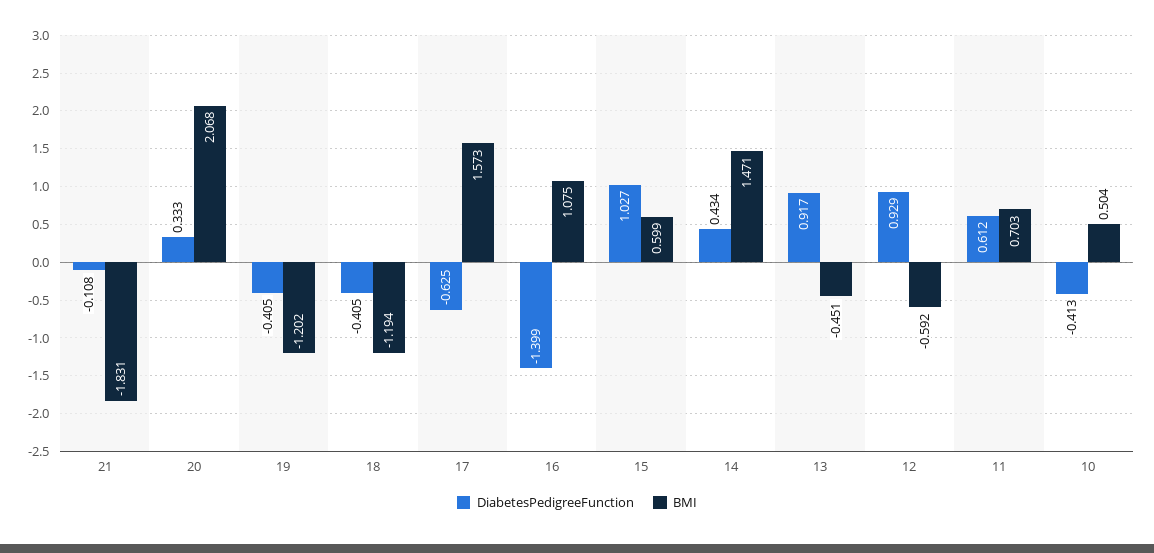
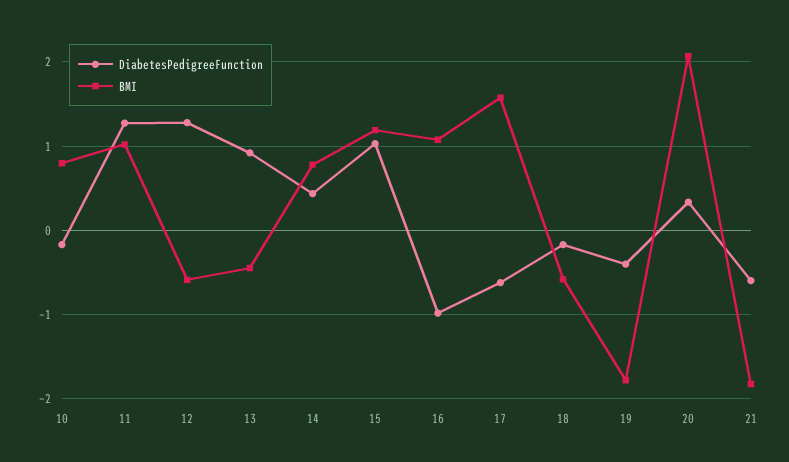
DiabetesPedigreeFunction, 21: -0.108 -> -0.6
BMI, 19: -1.202 -> -1.8
DiabetesPedigreeFunction, 18: -0.405 -> -0.2
BMI, 18: -1.194 -> -0.6
DiabetesPedigreeFunction, 16: -1.399 -> -1
BMI, 15: 0.599 -> 1.2
BMI, 14: 1.471 -> 0.8
DiabetesPedigreeFunction, 12: 0.929 -> 1.3
DiabetesPedigreeFunction, 11: 0.612 -> 1.3
BMI, 11: 0.703 -> 1
DiabetesPedigreeFunction, 10: -0.413 -> -0.2
BMI, 10: 0.504 -> 0.8

